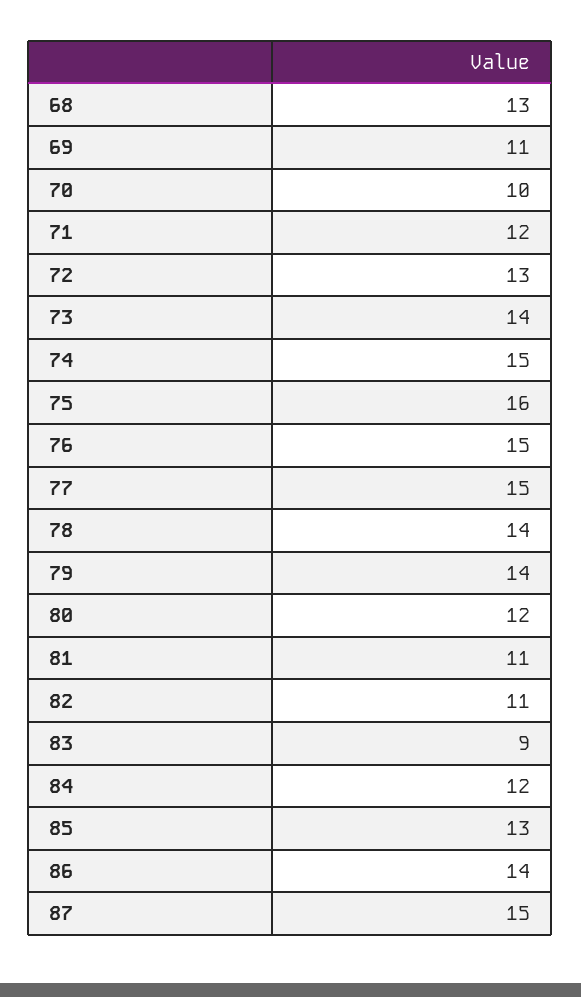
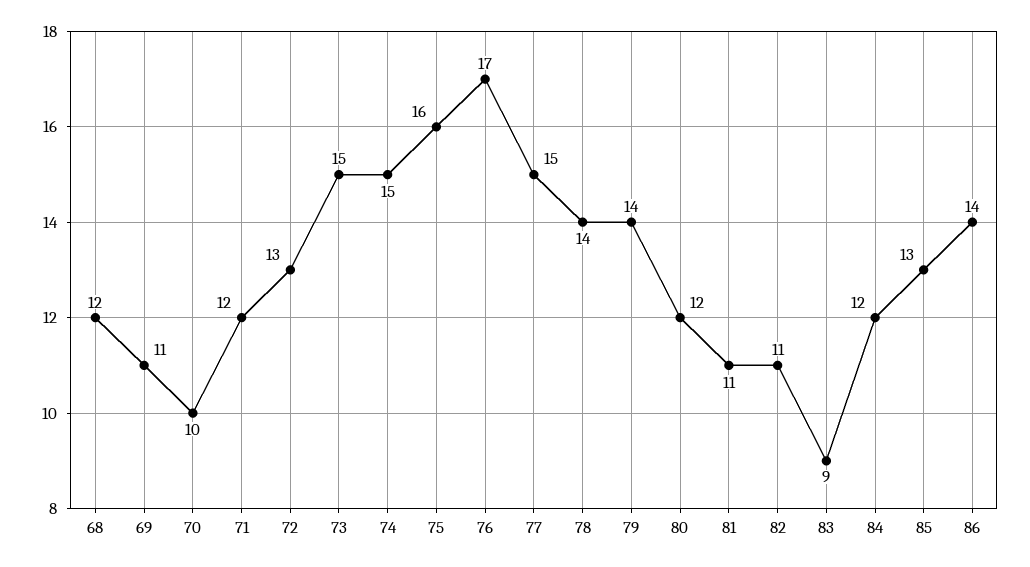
68: 13 -> 12
73: 14 -> 15
76: 15 -> 17
87: 15 -> none

